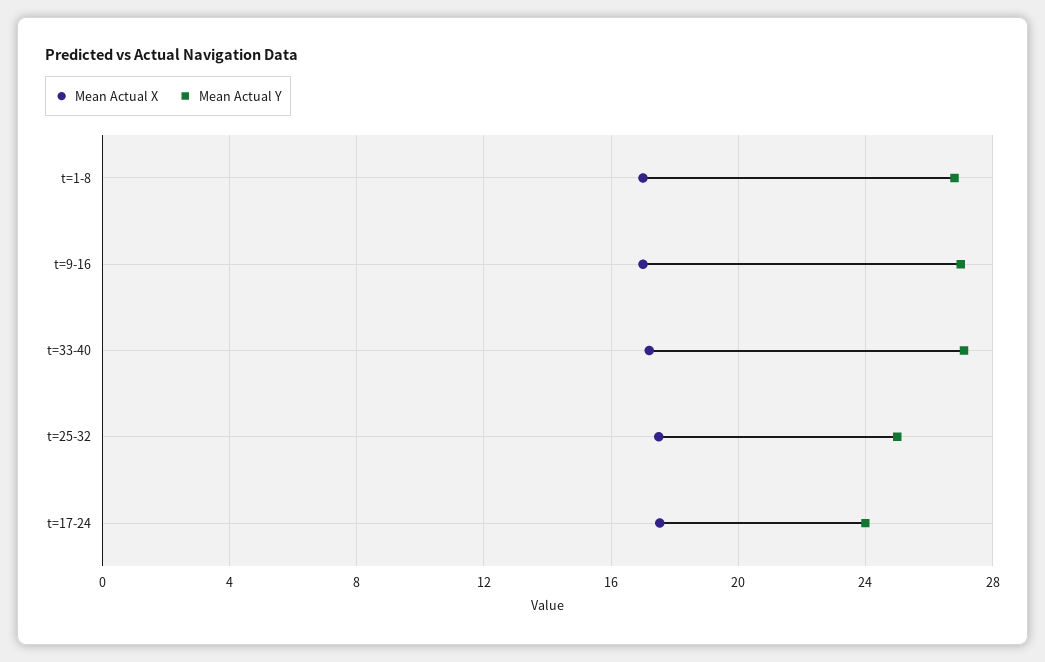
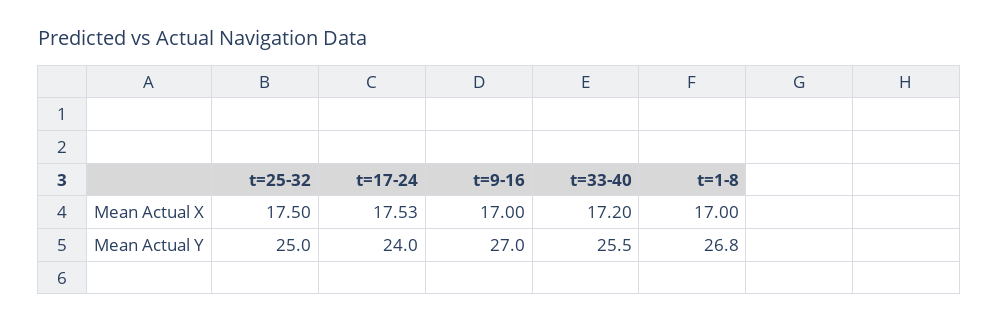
Mean Actual Y, t=33-40: 27 -> 25.5

